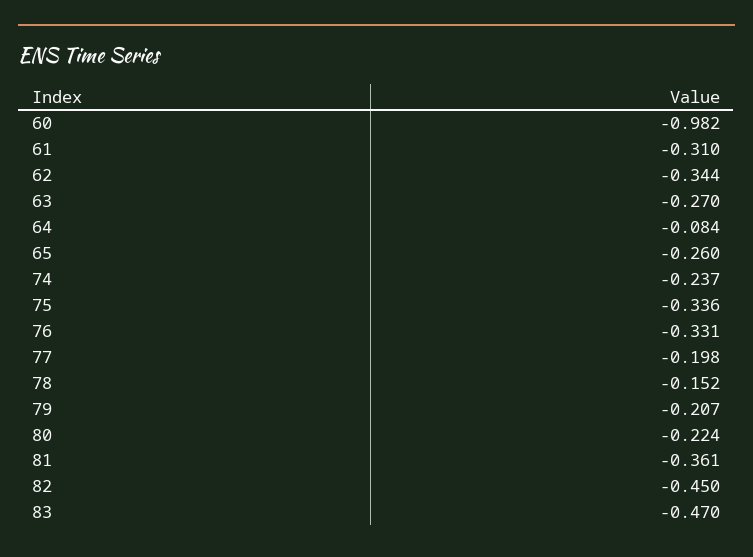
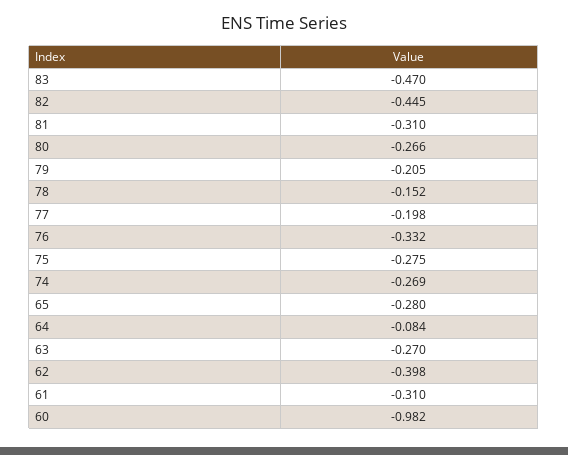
62: -0.344 -> -0.398
65: -0.26 -> -0.28
74: -0.237 -> -0.269
75: -0.336 -> -0.275
76: -0.331 -> -0.332
79: -0.207 -> -0.205
80: -0.224 -> -0.266
81: -0.361 -> -0.31
82: -0.45 -> -0.445

